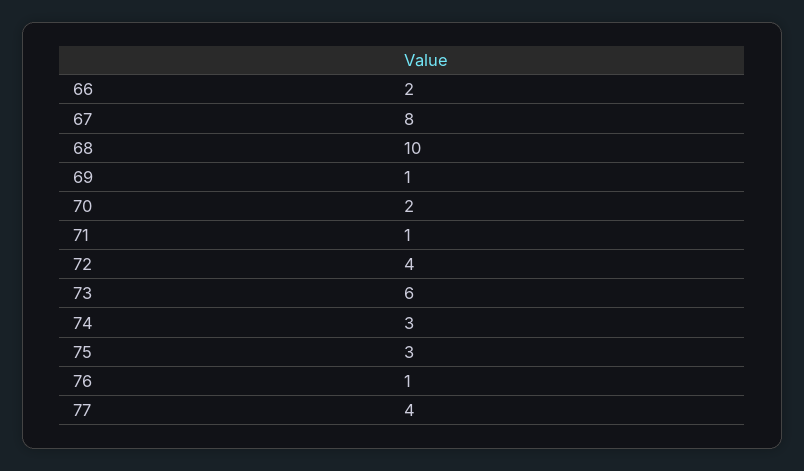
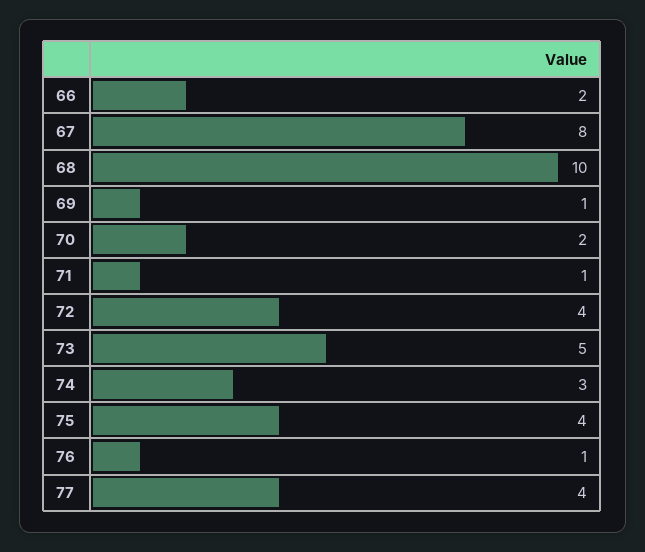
73: 6 -> 5
75: 3 -> 4

